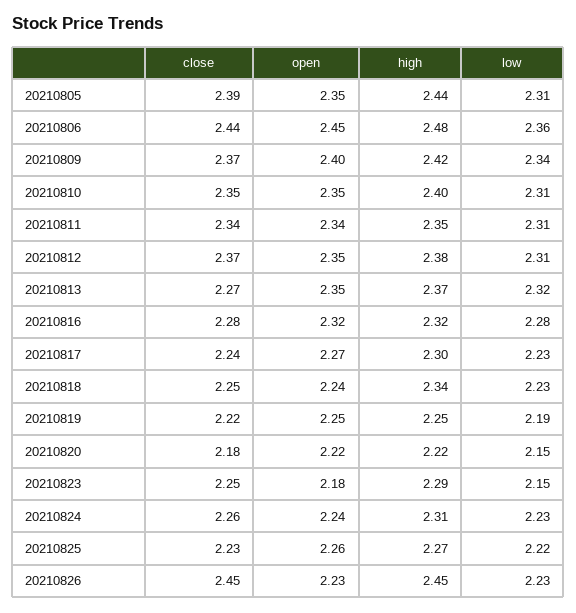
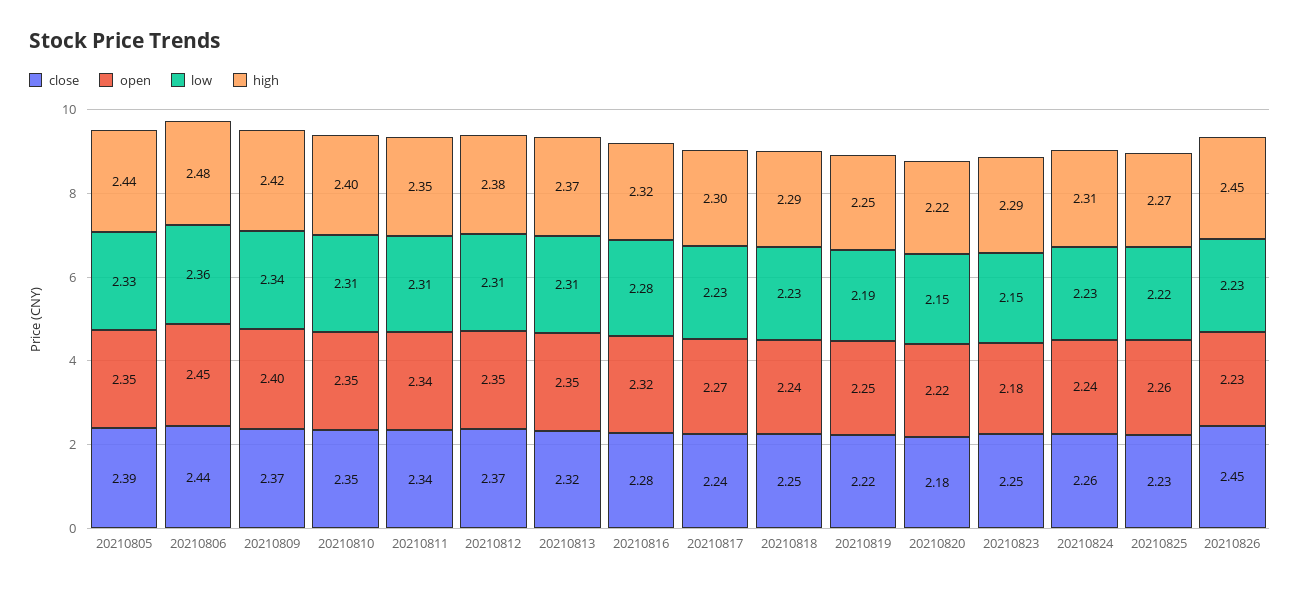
low, 20210805: 2.31 -> 2.33
close, 20210813: 2.27 -> 2.32
low, 20210813: 2.32 -> 2.31
high, 20210818: 2.34 -> 2.29

